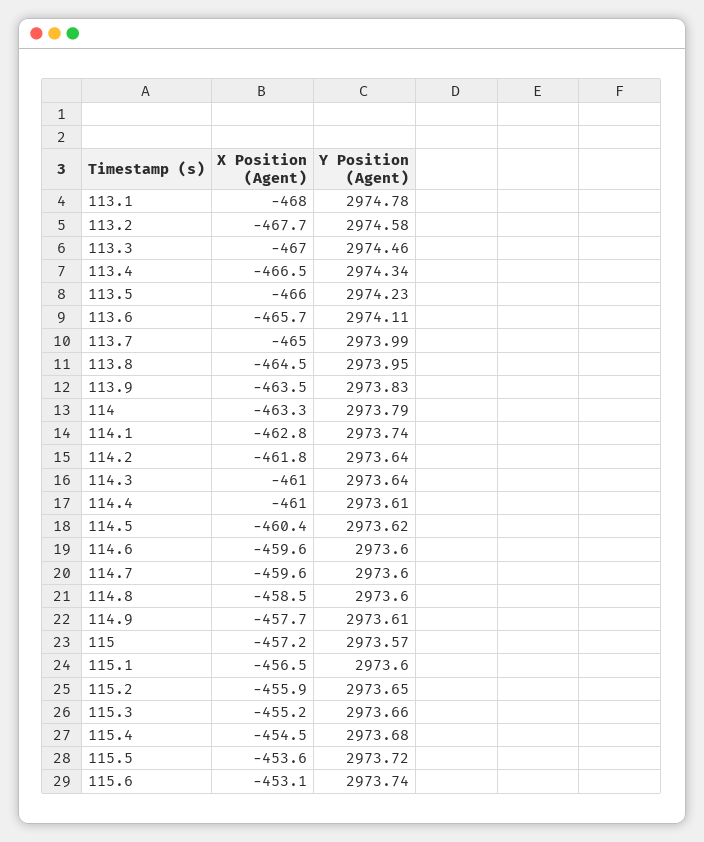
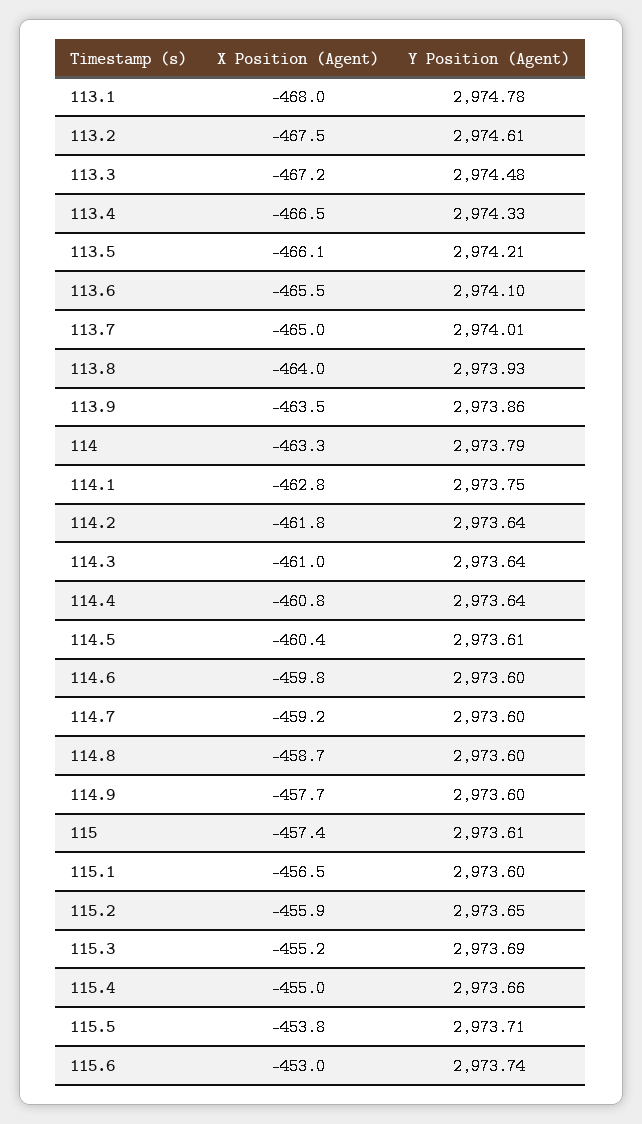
X Position (Agent), 113.2: -467.7 -> -467.5
Y Position (Agent), 113.2: 2974.58 -> 2974.61
X Position (Agent), 113.3: -467 -> -467.2
Y Position (Agent), 113.3: 2974.46 -> 2974.48
Y Position (Agent), 113.4: 2974.34 -> 2974.33
X Position (Agent), 113.5: -466 -> -466.1
Y Position (Agent), 113.5: 2974.23 -> 2974.21
X Position (Agent), 113.6: -465.7 -> -465.5
Y Position (Agent), 113.6: 2974.11 -> 2974.1
Y Position (Agent), 113.7: 2973.99 -> 2974.01
X Position (Agent), 113.8: -464.5 -> -464
Y Position (Agent), 113.8: 2973.95 -> 2973.93
Y Position (Agent), 113.9: 2973.83 -> 2973.86
Y Position (Agent), 114.1: 2973.74 -> 2973.75
X Position (Agent), 114.4: -461 -> -460.8
Y Position (Agent), 114.4: 2973.61 -> 2973.64
Y Position (Agent), 114.5: 2973.62 -> 2973.61
X Position (Agent), 114.6: -459.6 -> -459.8
X Position (Agent), 114.7: -459.6 -> -459.2
X Position (Agent), 114.8: -458.5 -> -458.7
Y Position (Agent), 114.9: 2973.61 -> 2973.6
X Position (Agent), 115: -457.2 -> -457.4
Y Position (Agent), 115: 2973.57 -> 2973.61
Y Position (Agent), 115.3: 2973.66 -> 2973.69
X Position (Agent), 115.4: -454.5 -> -455
Y Position (Agent), 115.4: 2973.68 -> 2973.66
X Position (Agent), 115.5: -453.6 -> -453.8
Y Position (Agent), 115.5: 2973.72 -> 2973.71
X Position (Agent), 115.6: -453.1 -> -453

